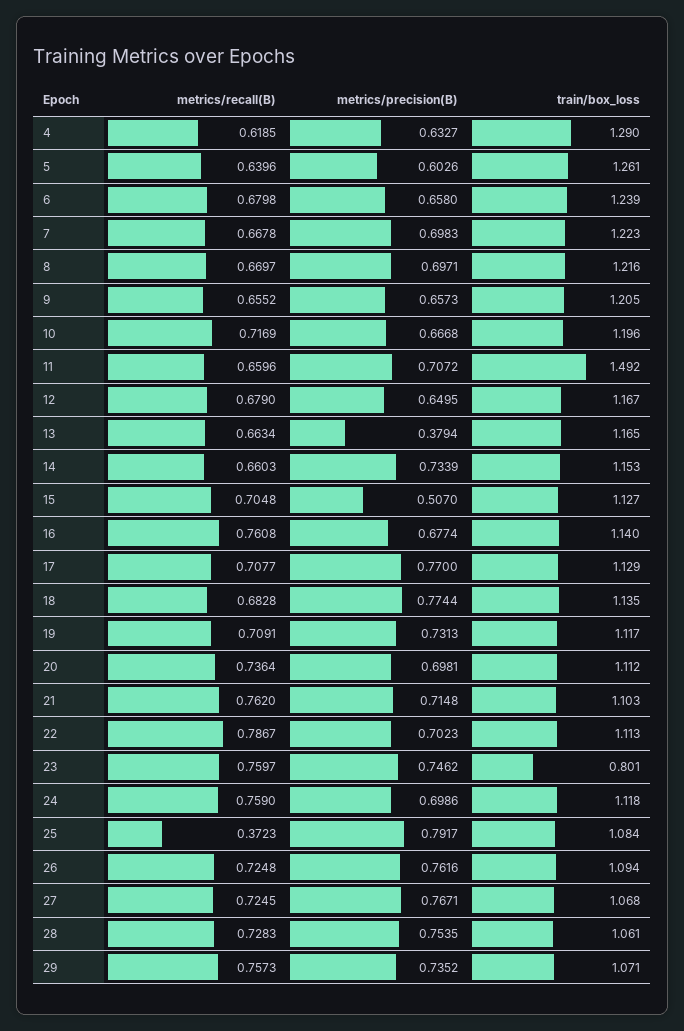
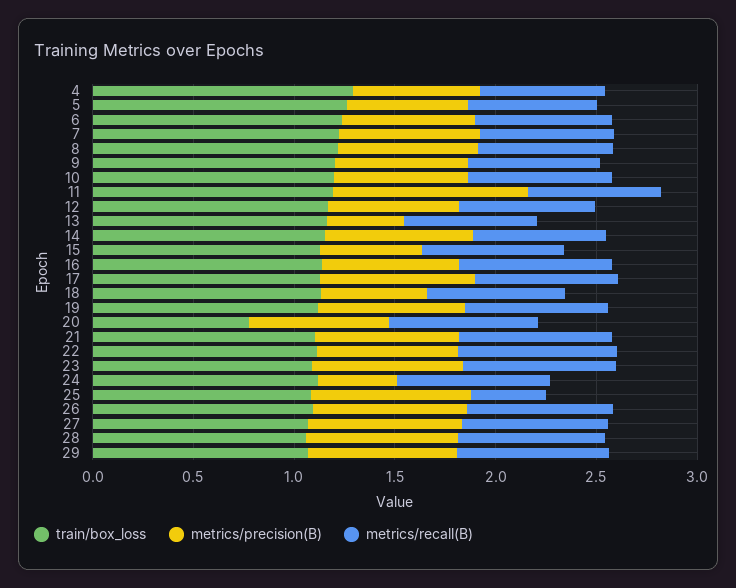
metrics/precision(B), 11: 0.7072 -> 1
train/box_loss, 11: 1.492 -> 1.2
metrics/precision(B), 18: 0.7744 -> 0.5
train/box_loss, 20: 1.112 -> 0.8
train/box_loss, 23: 0.801 -> 1.1
metrics/precision(B), 24: 0.6986 -> 0.4

